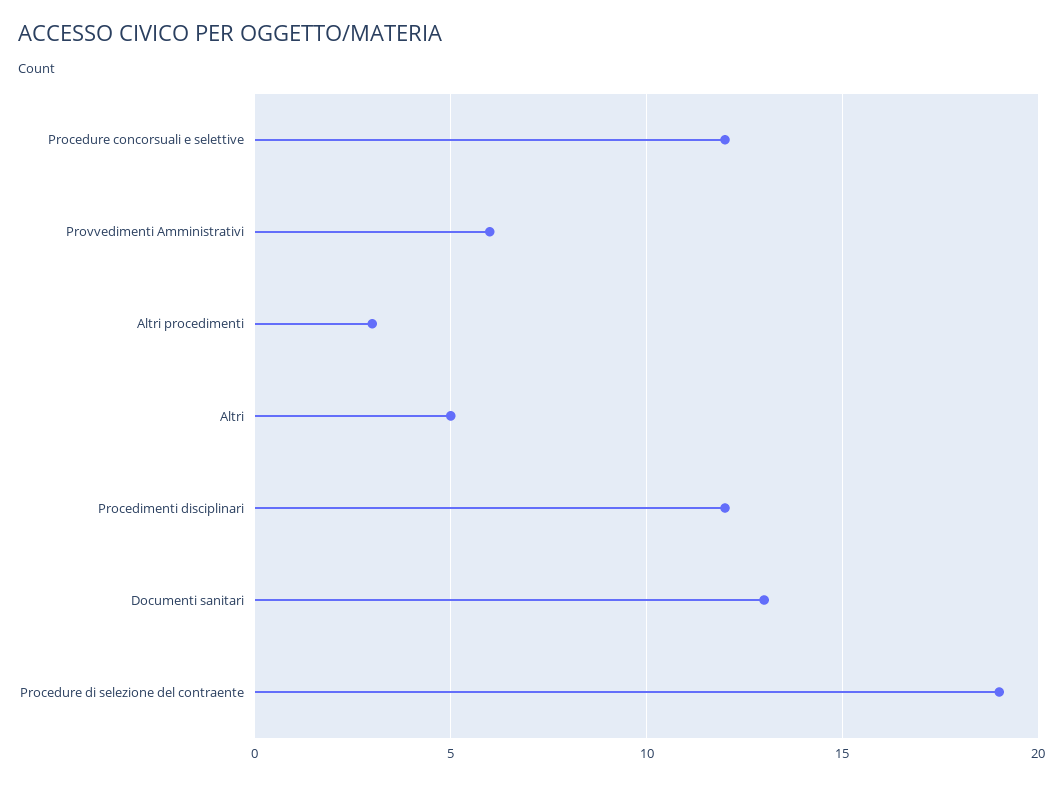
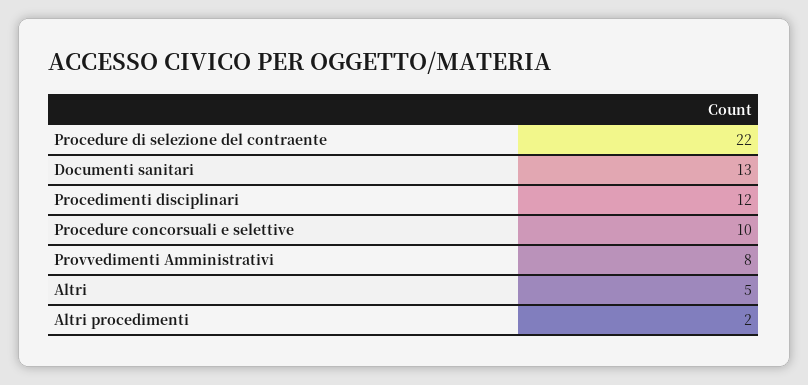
Procedure concorsuali e selettive: 12 -> 10
Provvedimenti Amministrativi: 6 -> 8
Altri procedimenti: 3 -> 2
Procedure di selezione del contraente: 19 -> 22

